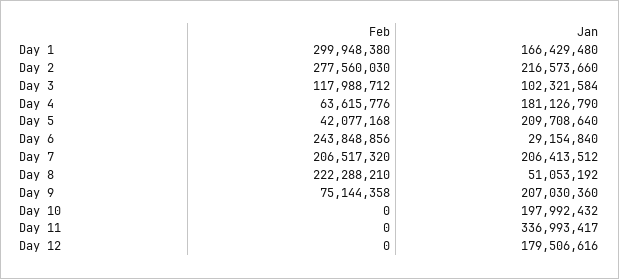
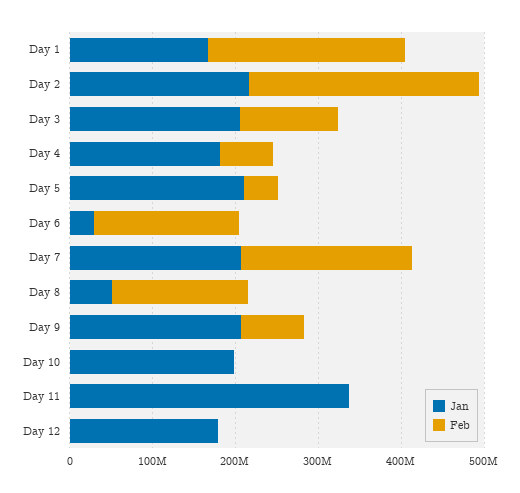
Feb, Day 1: 299948380 -> 240000000
Jan, Day 3: 102321584 -> 200000000
Feb, Day 6: 243848856 -> 180000000
Feb, Day 8: 222288210 -> 160000000

